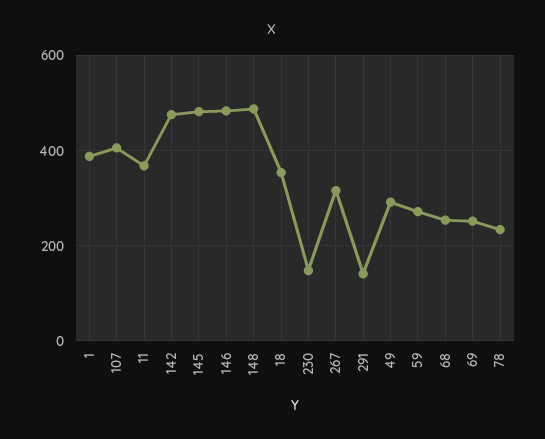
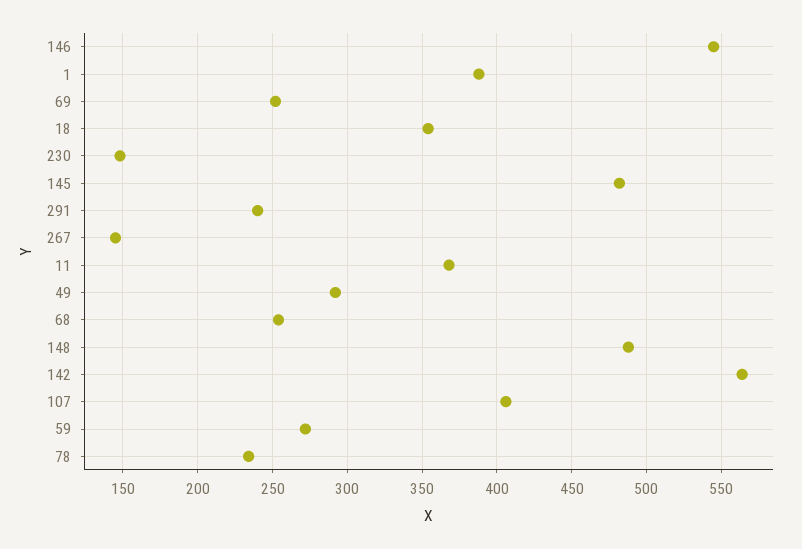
142: 480 -> 565
146: 480 -> 545
267: 320 -> 145
291: 140 -> 240

